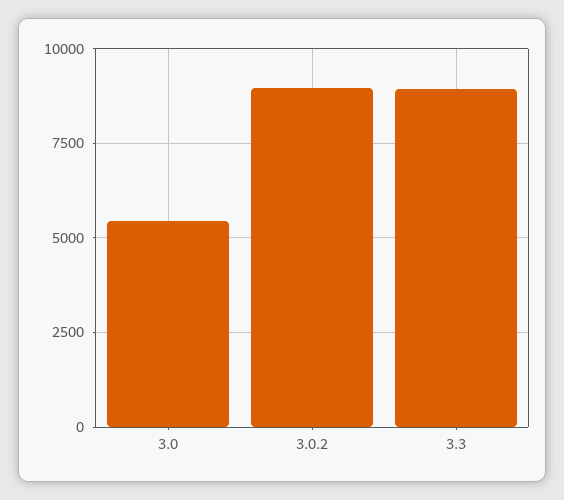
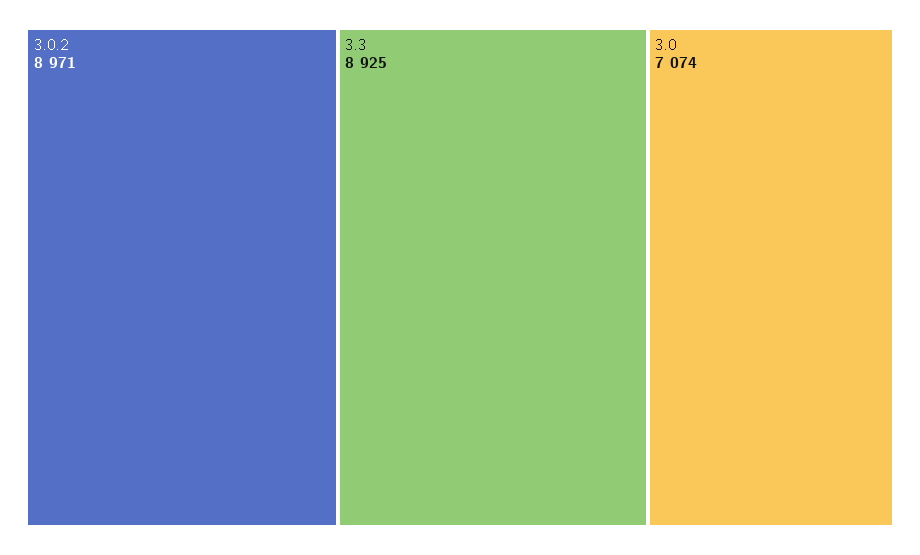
3.0: 5500 -> 7074

